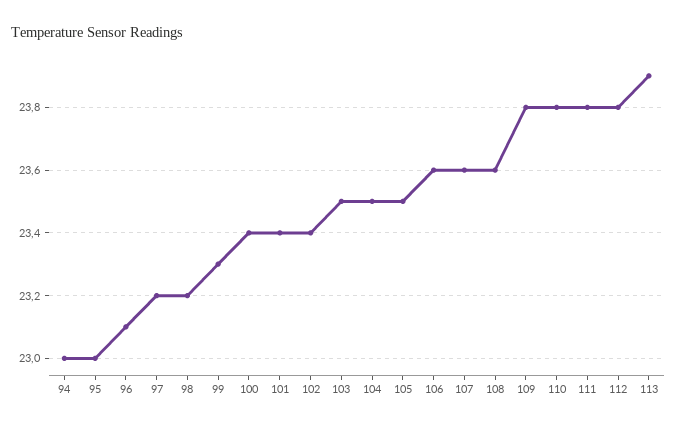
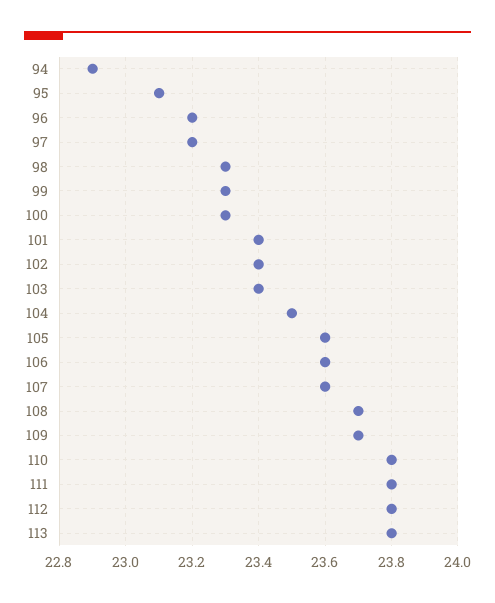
94: 23 -> 22.9
95: 23 -> 23.1
96: 23.1 -> 23.2
98: 23.2 -> 23.3
100: 23.4 -> 23.3
103: 23.5 -> 23.4
105: 23.5 -> 23.6
108: 23.6 -> 23.7
109: 23.8 -> 23.7
113: 23.9 -> 23.8

